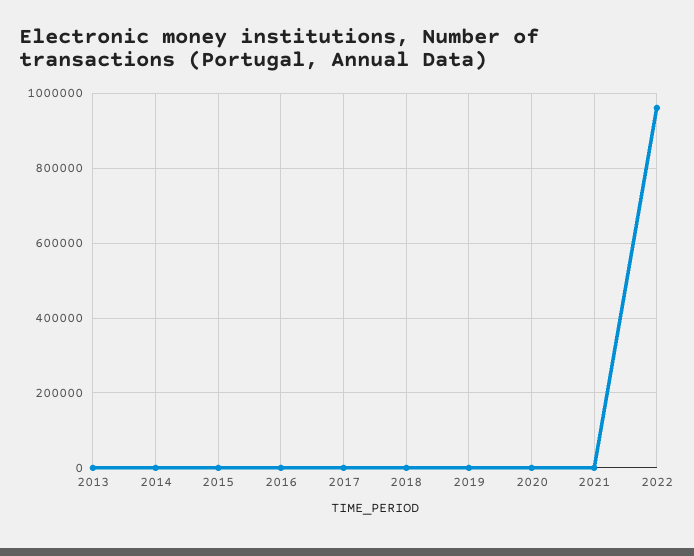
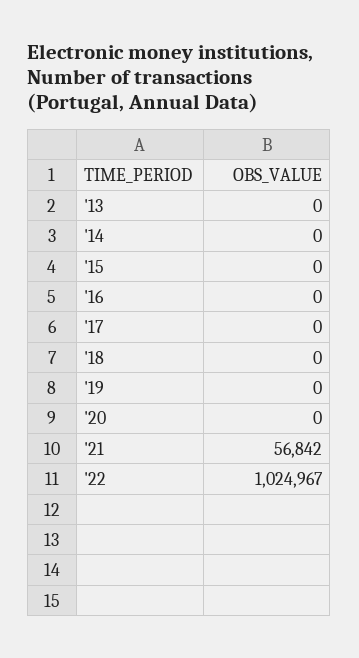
2021: 0 -> 56842
2022: 960000 -> 1024967

